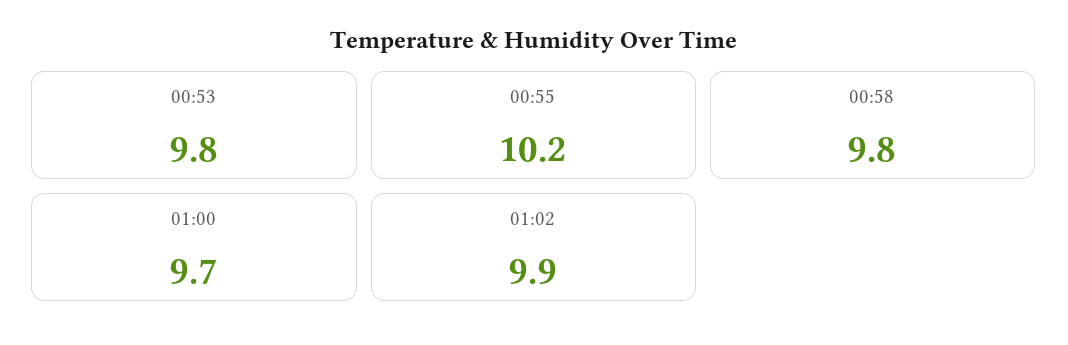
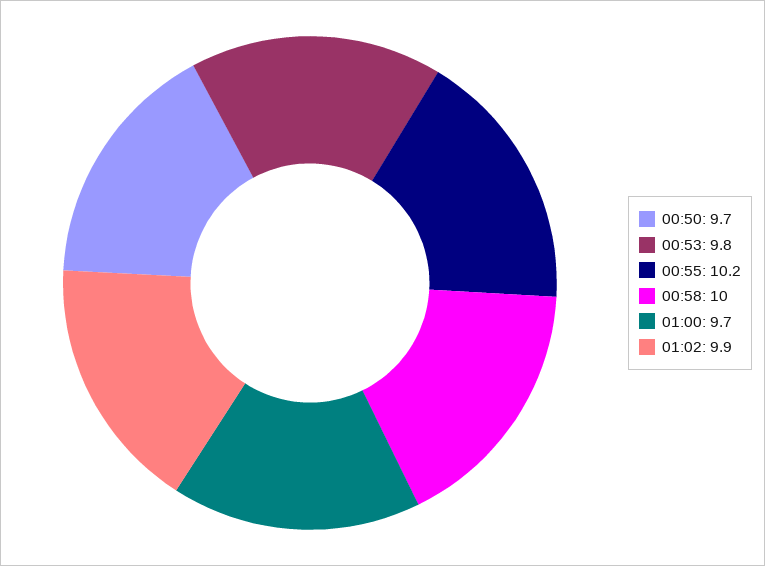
00:58: 9.8 -> 10
00:50: none -> 9.7

